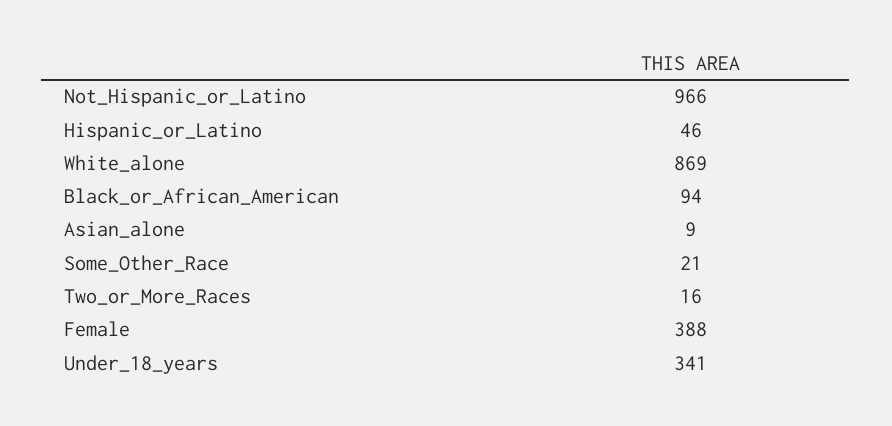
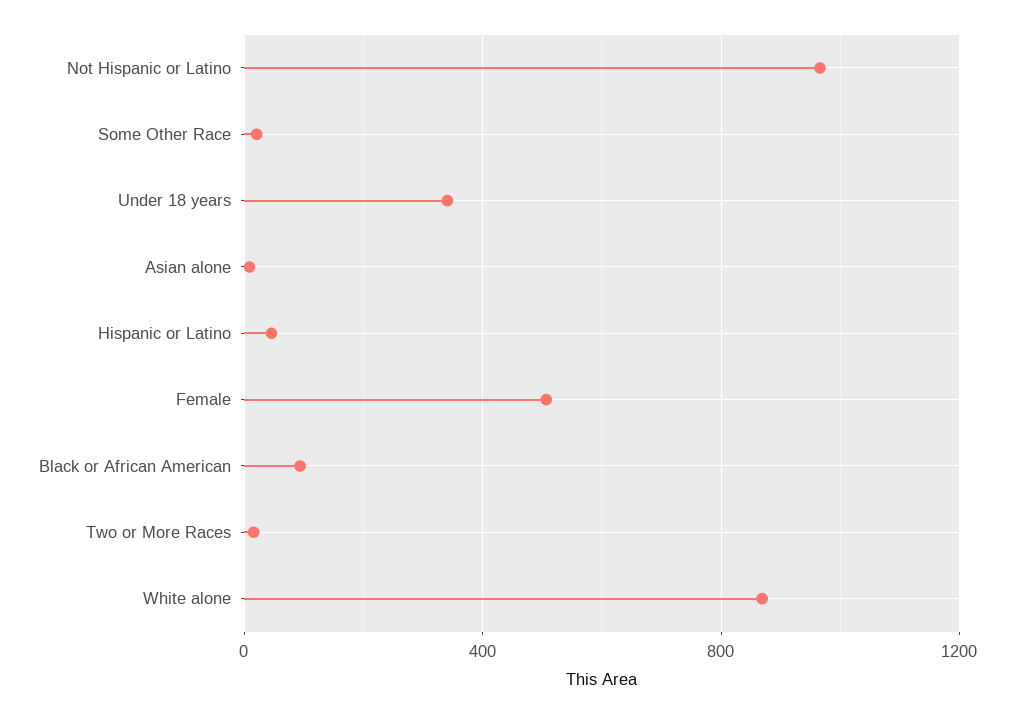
Female: 388 -> 500

